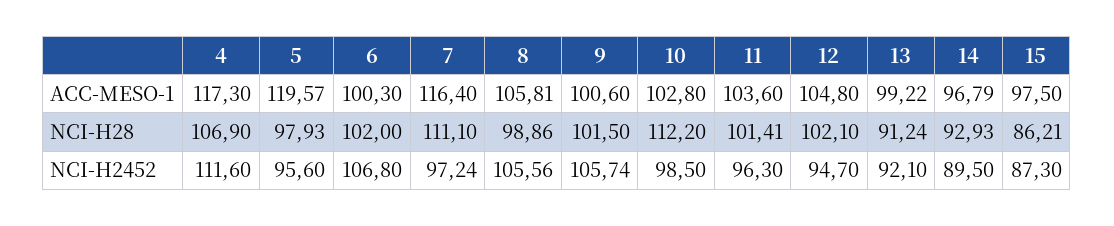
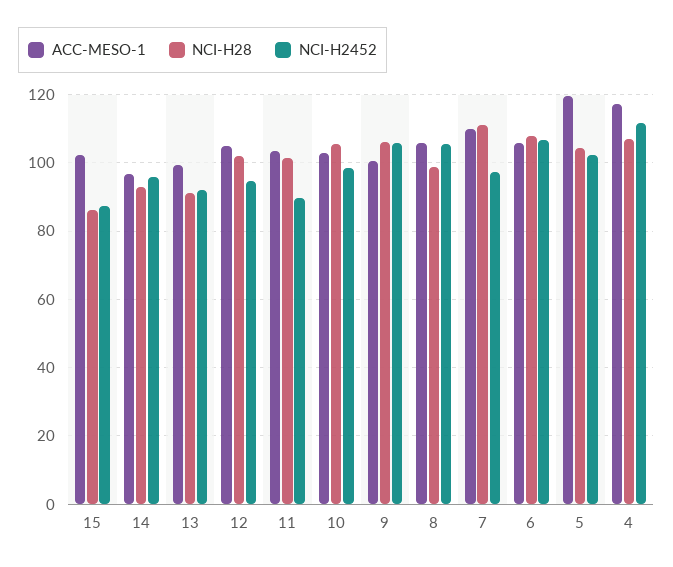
ACC-MESO-1, 6: 100.3 -> 106
ACC-MESO-1, 7: 116.4 -> 110
ACC-MESO-1, 15: 97.5 -> 102
NCI-H28, 5: 97.93 -> 104
NCI-H28, 6: 102 -> 108
NCI-H28, 9: 101.5 -> 106
NCI-H28, 10: 112.2 -> 106
NCI-H2452, 5: 95.6 -> 102
NCI-H2452, 11: 96.3 -> 90
NCI-H2452, 14: 89.5 -> 96

